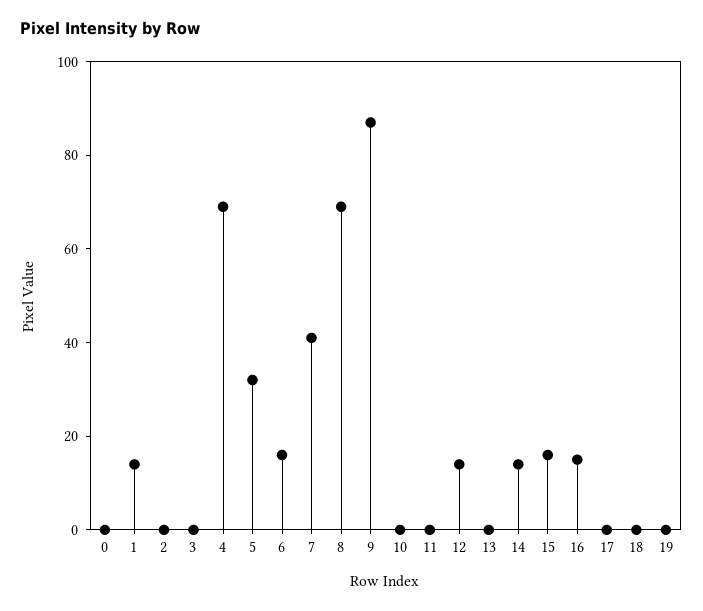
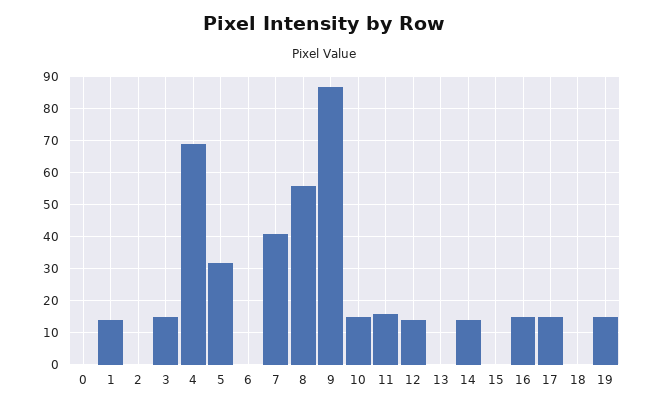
3: 0 -> 15
6: 15 -> 0
8: 70 -> 55
10: 0 -> 15
11: 0 -> 15
15: 15 -> 0
17: 0 -> 15
19: 0 -> 15

